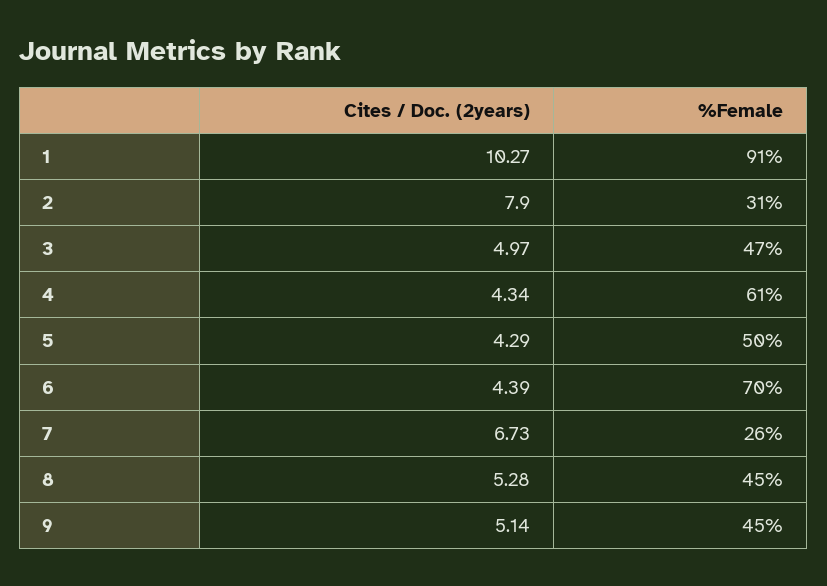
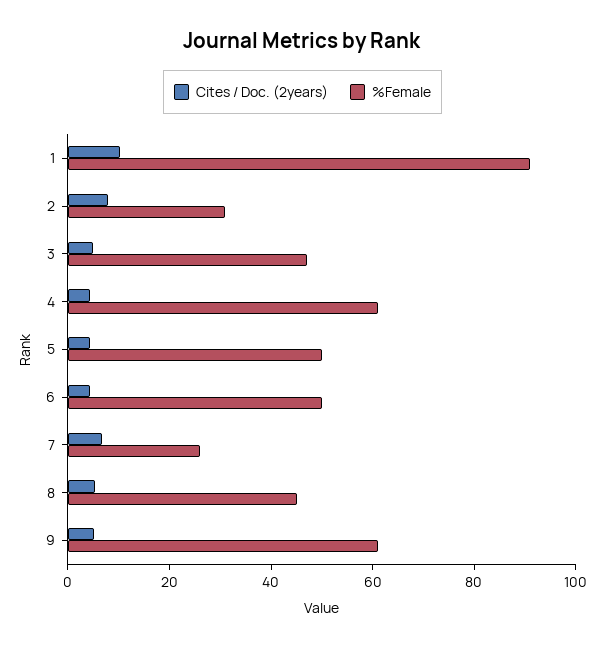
%Female, 6: 70 -> 50
%Female, 9: 45 -> 60

